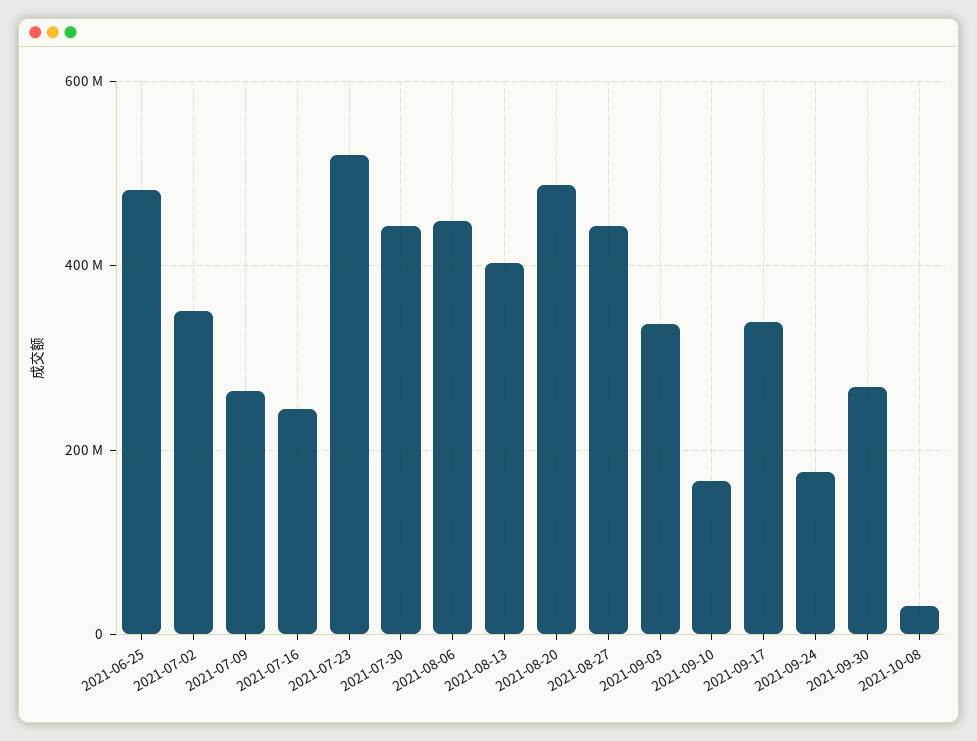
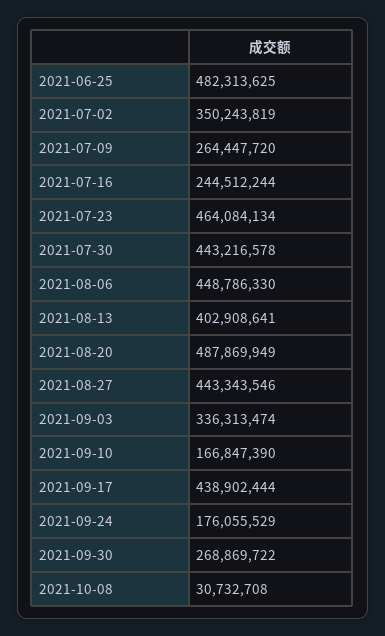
2021-07-23: 520000000 -> 464084134
2021-09-17: 340000000 -> 438902444

